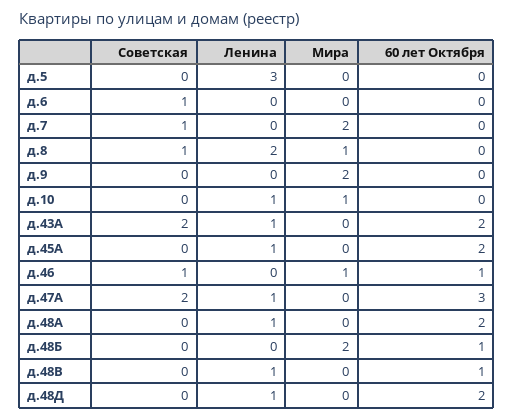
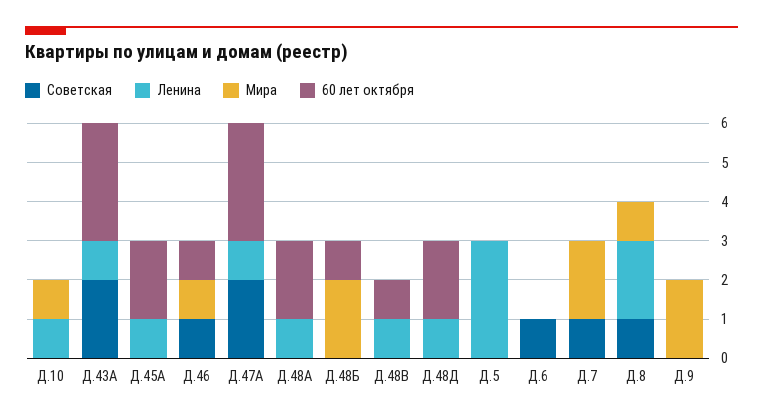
60 лет Октября, д.43А: 2 -> 3

